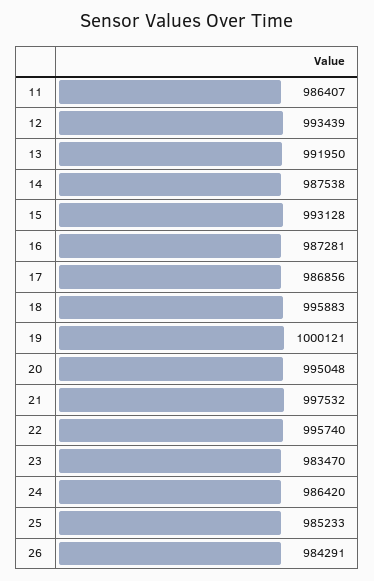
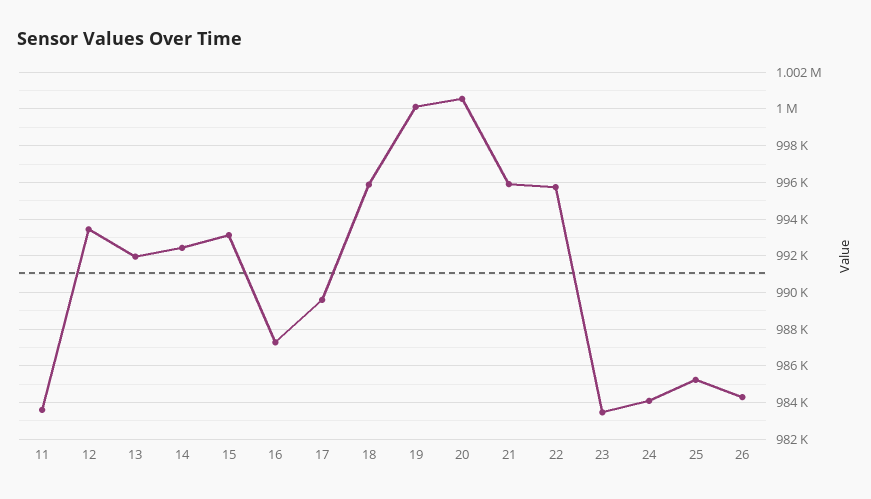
11: 986407 -> 983500
14: 987538 -> 992500
17: 986856 -> 989500
20: 995048 -> 1000500
21: 997532 -> 996000
24: 986420 -> 984000

